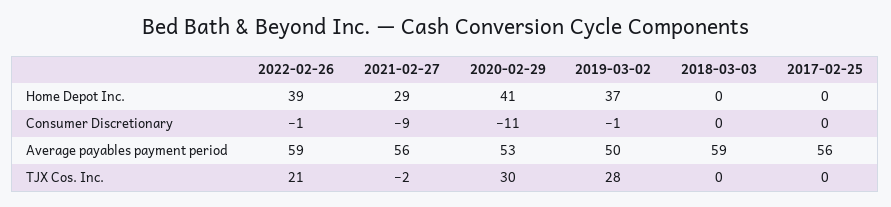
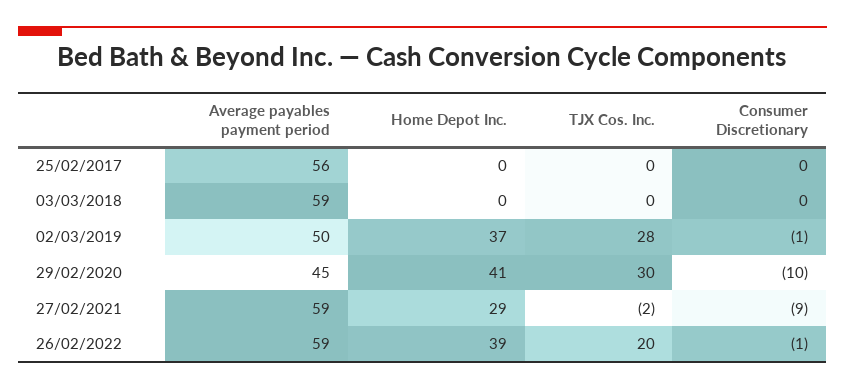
2020-02-29, Consumer Discretionary: -11 -> -10
2021-02-27, Average payables payment period: 56 -> 59
2020-02-29, Average payables payment period: 53 -> 45
2022-02-26, TJX Cos. Inc.: 21 -> 20

